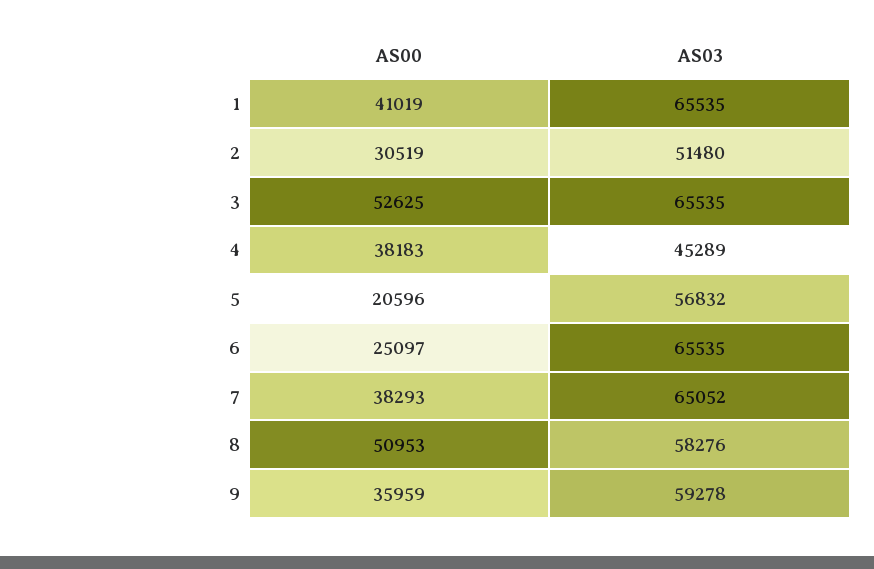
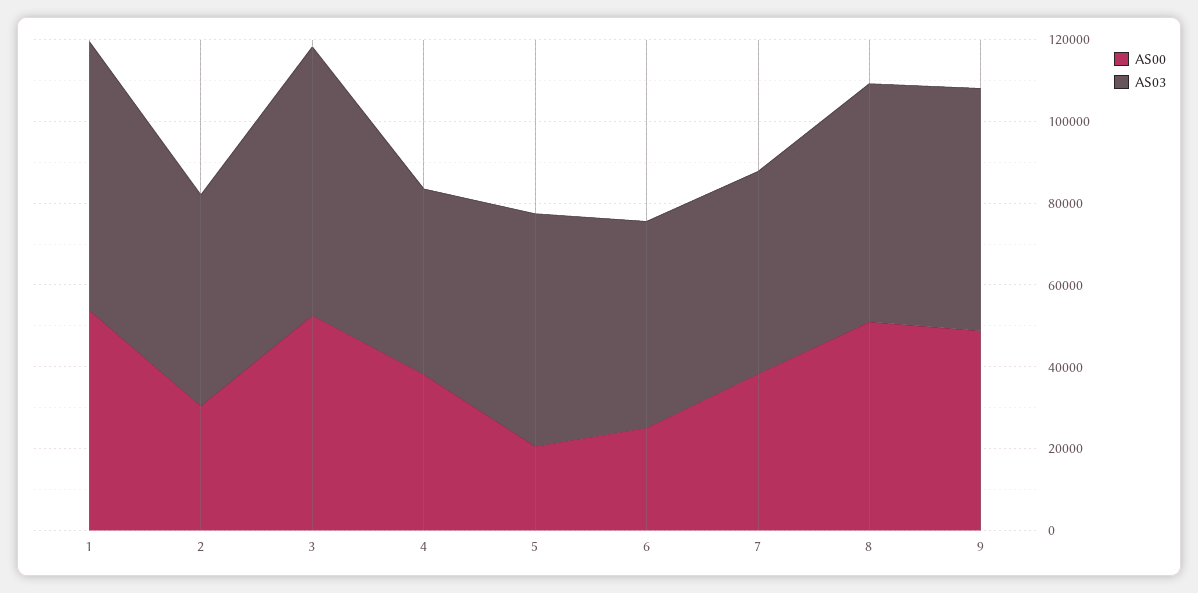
AS00, 1: 41019 -> 55000
AS03, 6: 65535 -> 50000
AS03, 7: 65052 -> 50000
AS00, 9: 35959 -> 50000

